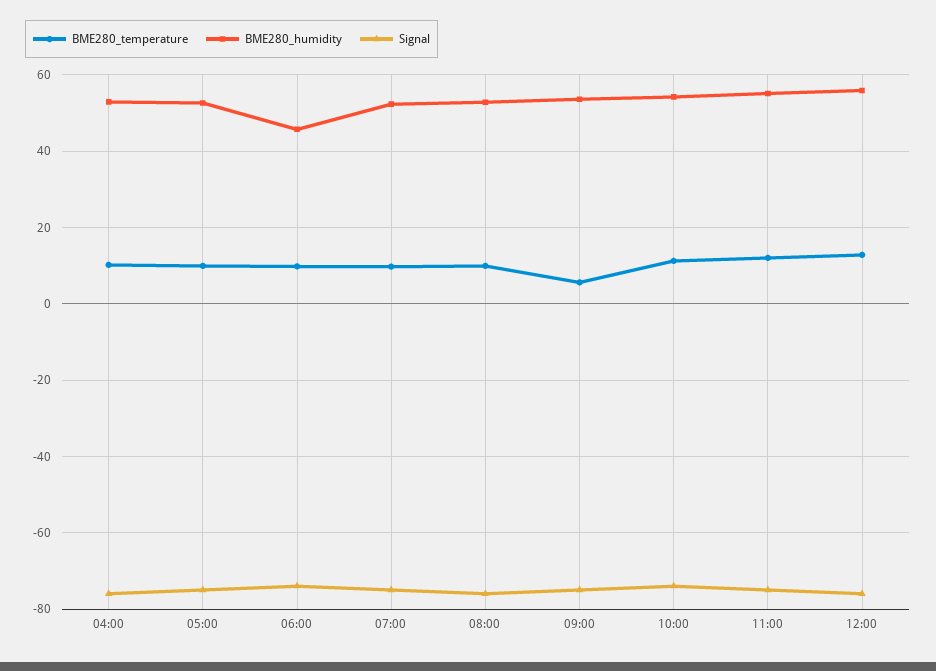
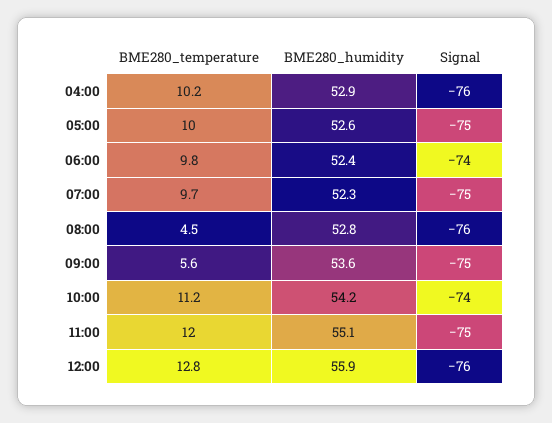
BME280_humidity, 06:00: 46 -> 52.4
BME280_temperature, 08:00: 10 -> 4.5

